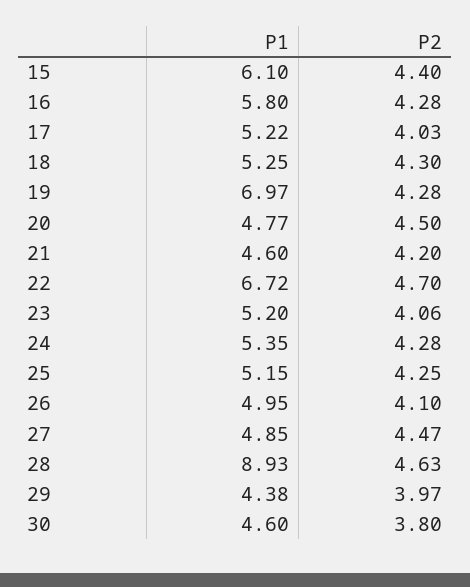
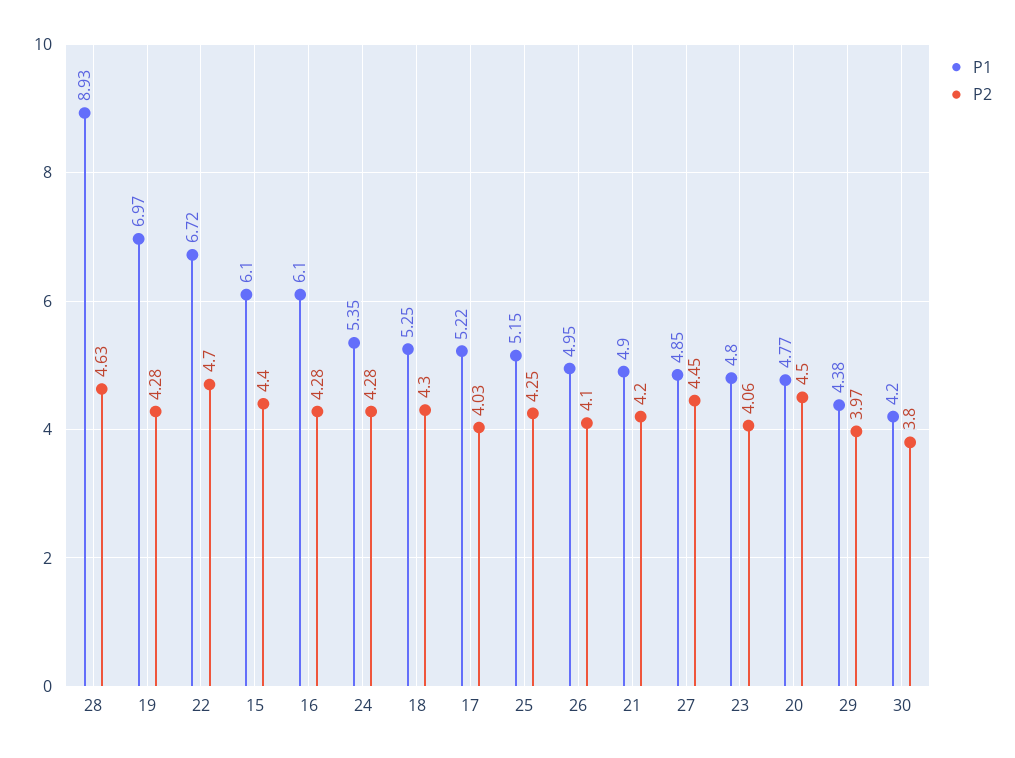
P1, 16: 5.8 -> 6.1
P1, 21: 4.6 -> 4.9
P1, 23: 5.2 -> 4.8
P2, 27: 4.47 -> 4.45
P1, 30: 4.6 -> 4.2

